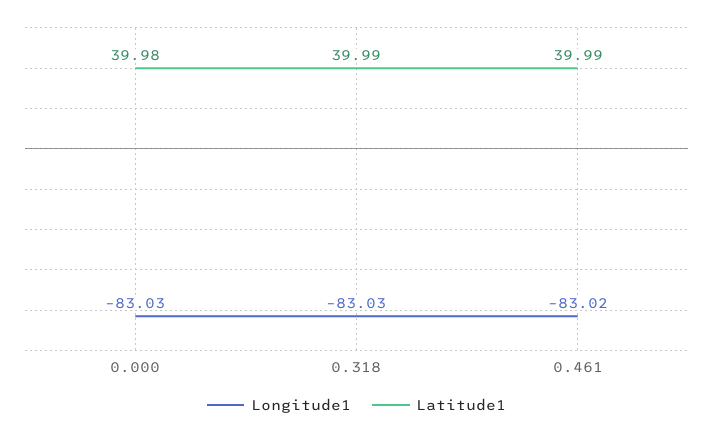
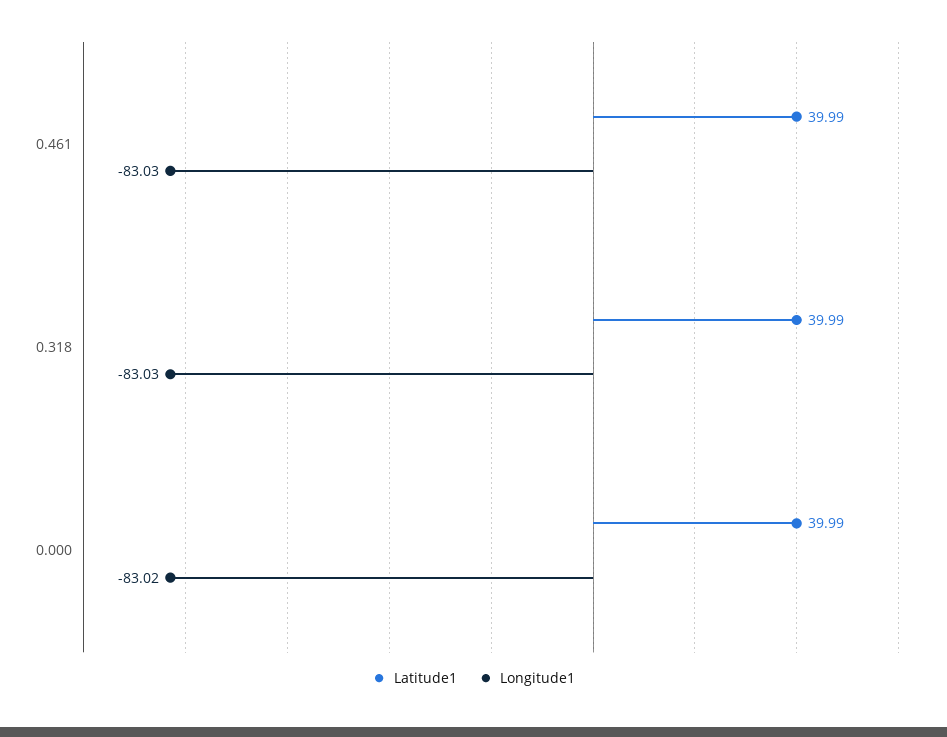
Longitude1, 0.000: -83.03 -> -83.02
Latitude1, 0.000: 39.98 -> 39.99
Longitude1, 0.461: -83.02 -> -83.03

